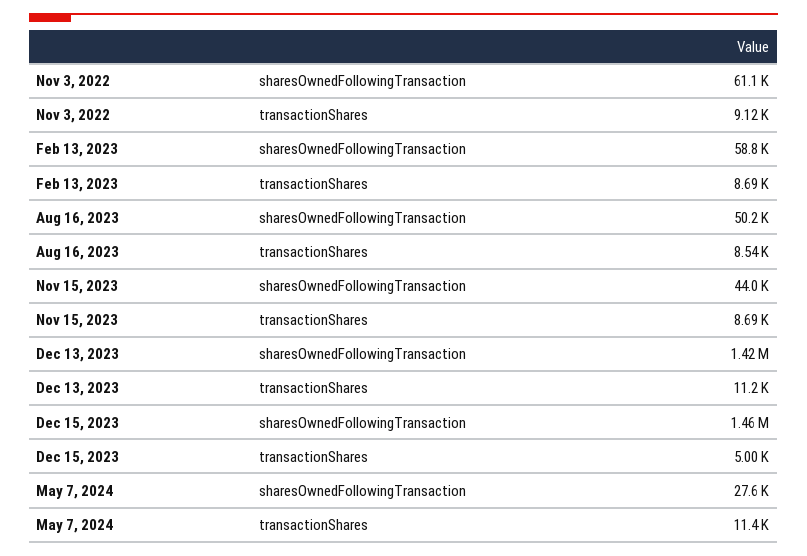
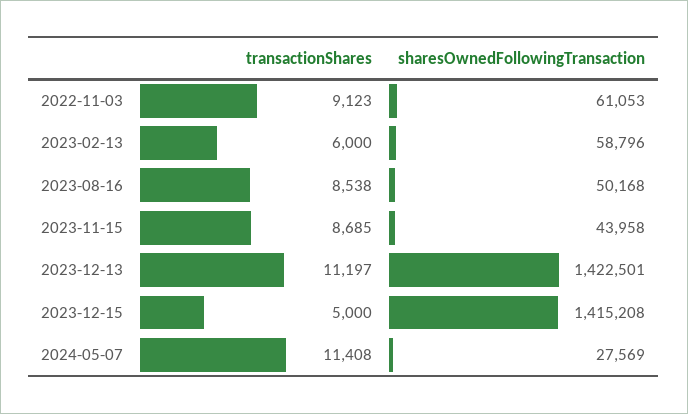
Feb 13, 2023, transactionShares: 8690 -> 6000
Dec 15, 2023, sharesOwnedFollowingTransaction: 1460000 -> 1415208

